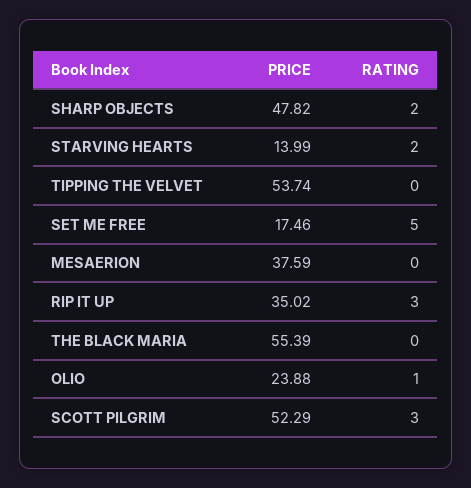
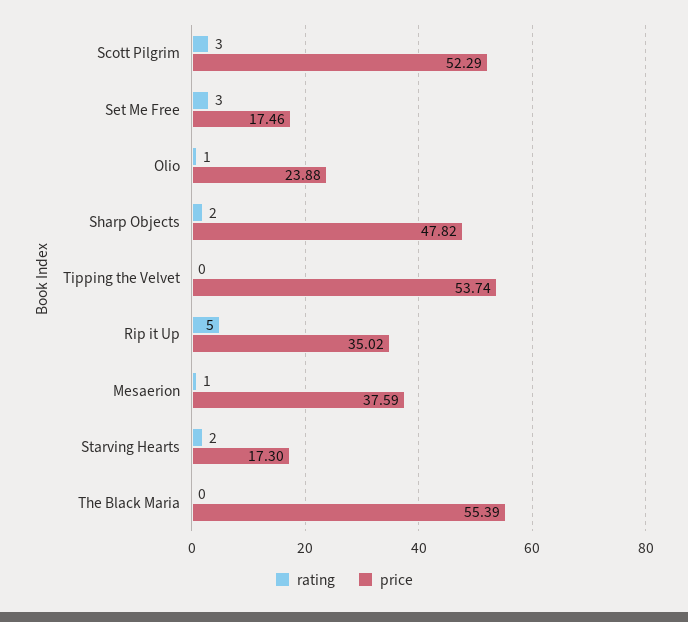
PRICE, STARVING HEARTS: 13.99 -> 17.3
RATING, SET ME FREE: 5 -> 3
RATING, MESAERION: 0 -> 1
RATING, RIP IT UP: 3 -> 5

